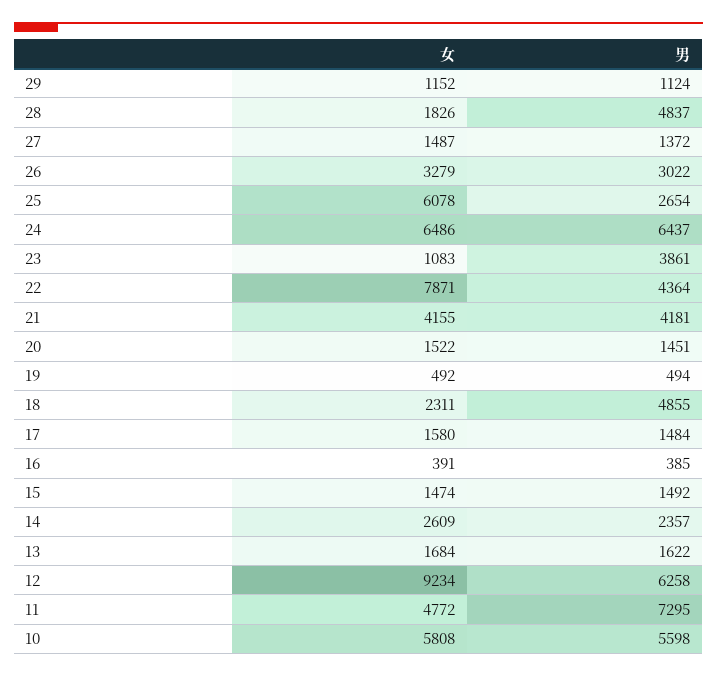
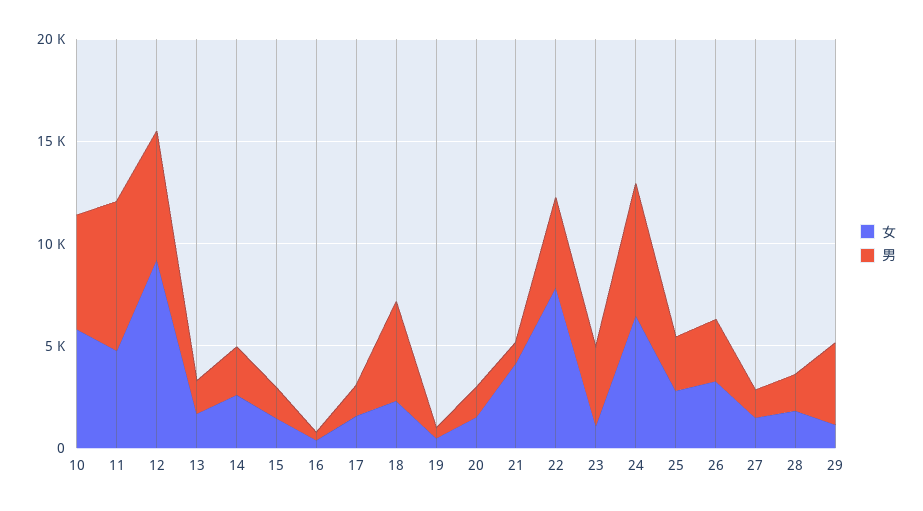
男, 29: 1124 -> 4000
男, 28: 4837 -> 2000
女, 25: 6078 -> 3000
男, 21: 4181 -> 1000

